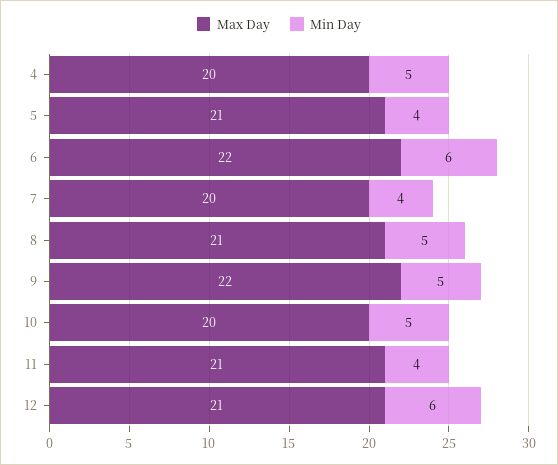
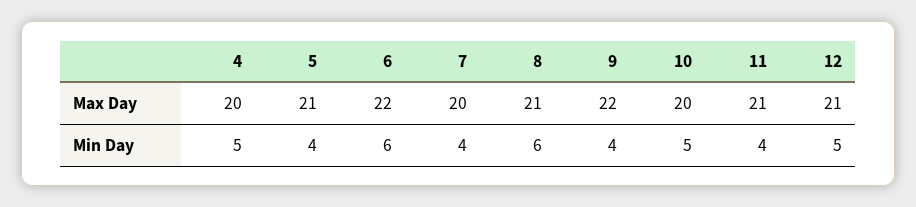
Min Day, 8: 5 -> 6
Min Day, 9: 5 -> 4
Min Day, 12: 6 -> 5

